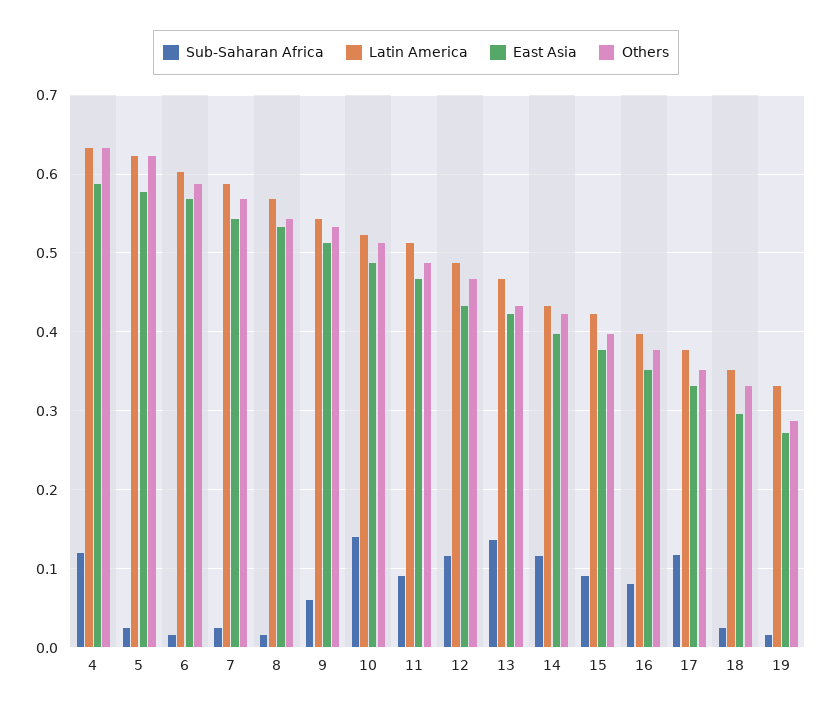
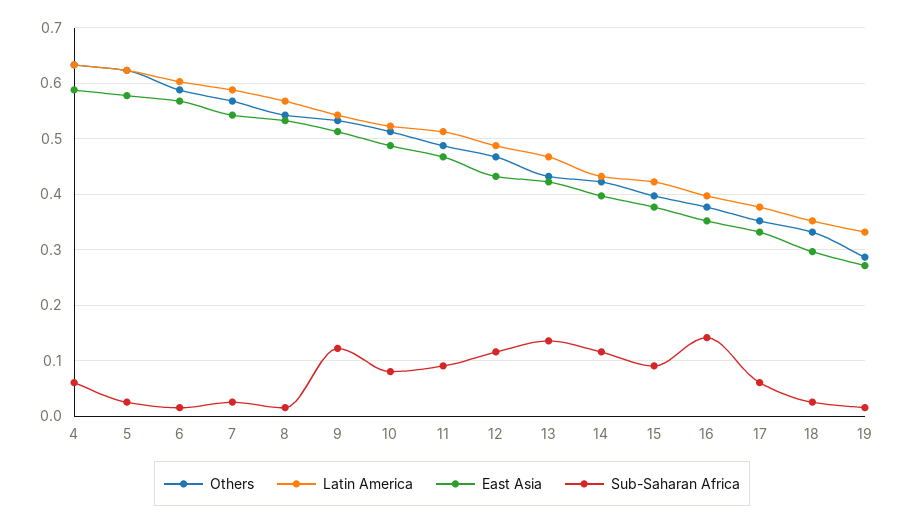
Sub-Saharan Africa, 4: 0.12 -> 0.06
Sub-Saharan Africa, 9: 0.06 -> 0.12
Sub-Saharan Africa, 10: 0.14 -> 0.08
Sub-Saharan Africa, 16: 0.08 -> 0.14
Sub-Saharan Africa, 17: 0.12 -> 0.06

